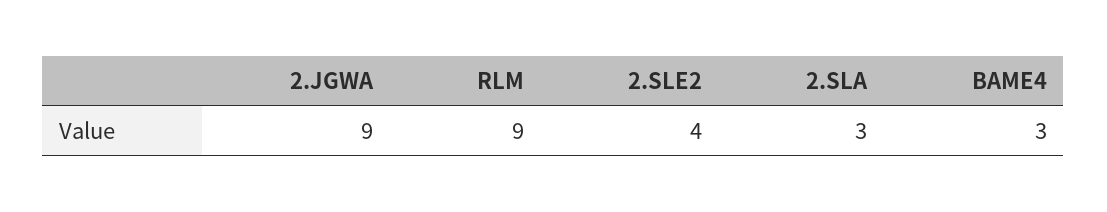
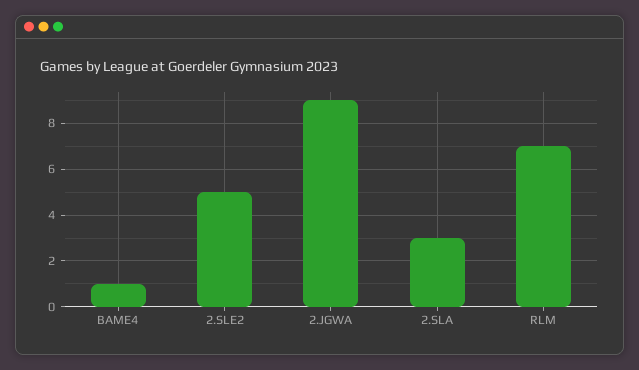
RLM: 9 -> 7
2.SLE2: 4 -> 5
BAME4: 3 -> 1

